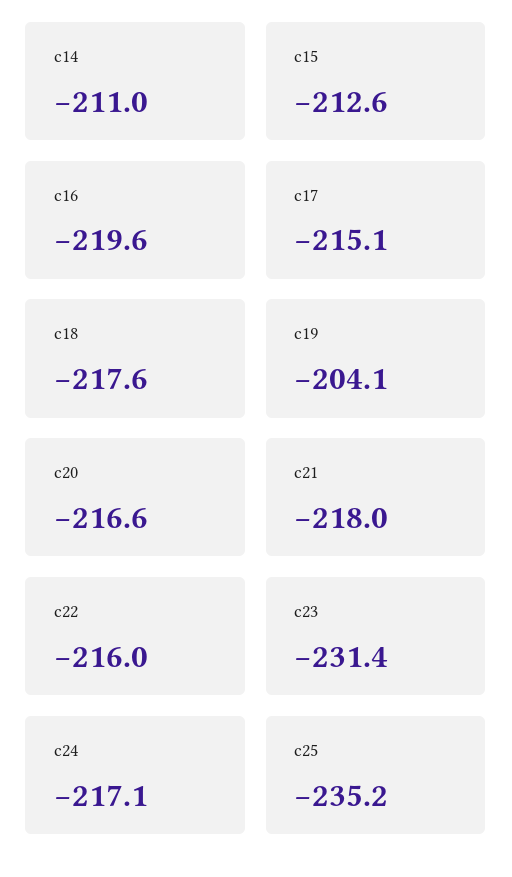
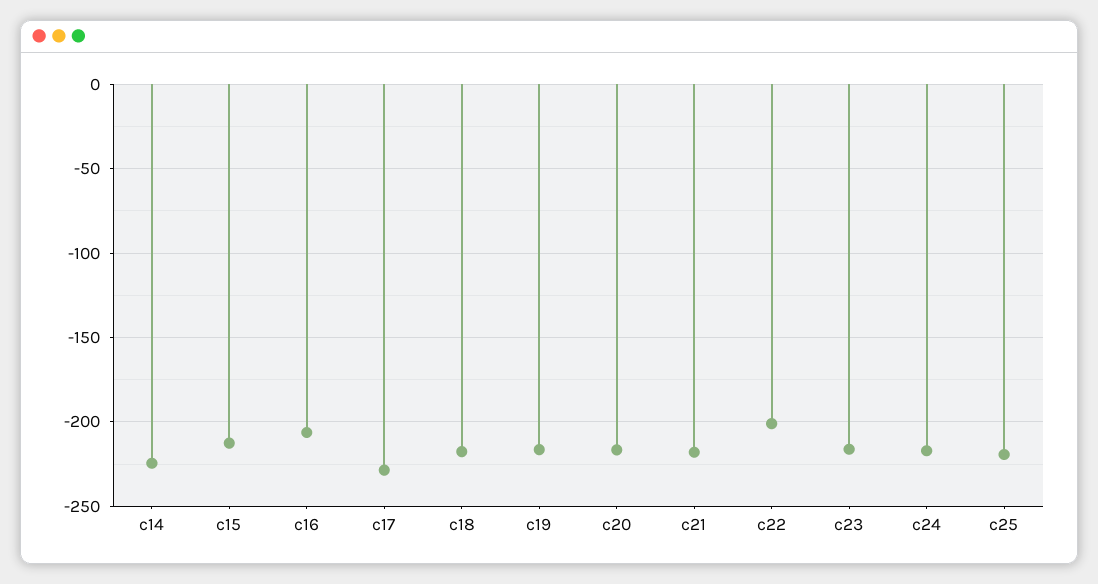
c14: -211 -> -225
c16: -219.6 -> -205
c17: -215.1 -> -230
c19: -204.1 -> -215
c22: -216 -> -200
c23: -231.4 -> -215
c25: -235.2 -> -220

